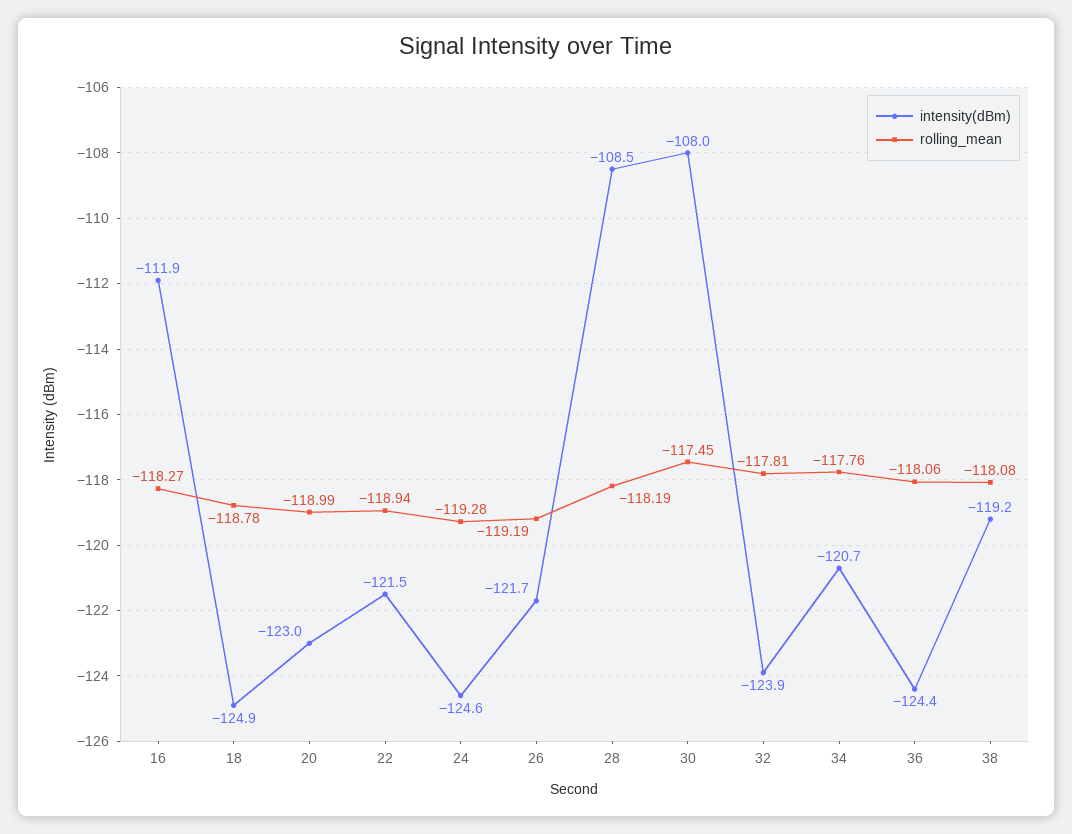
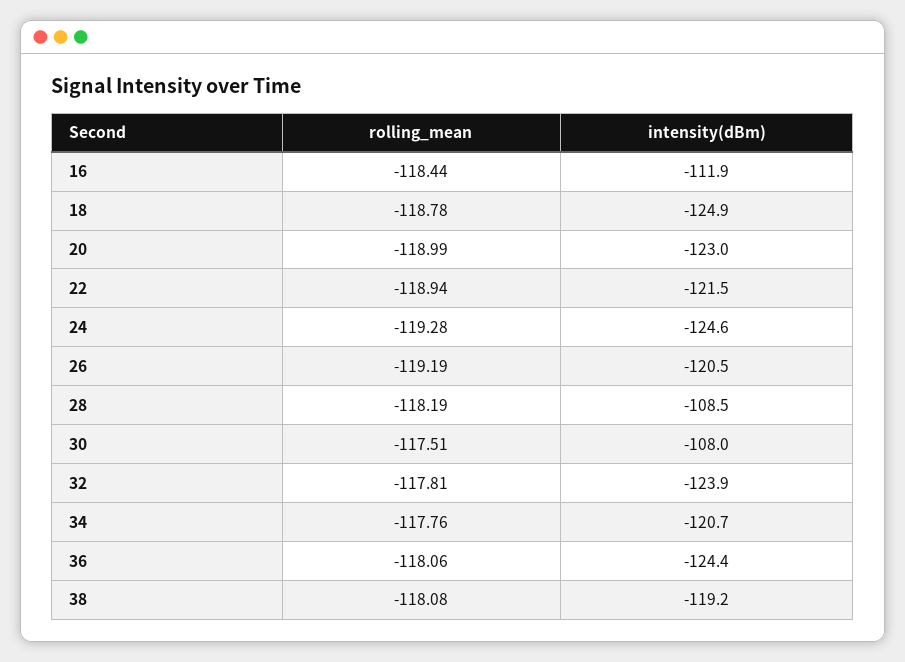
rolling_mean, 16: -118.27 -> -118.44
intensity(dBm), 26: -121.7 -> -120.5
rolling_mean, 30: -117.45 -> -117.51

